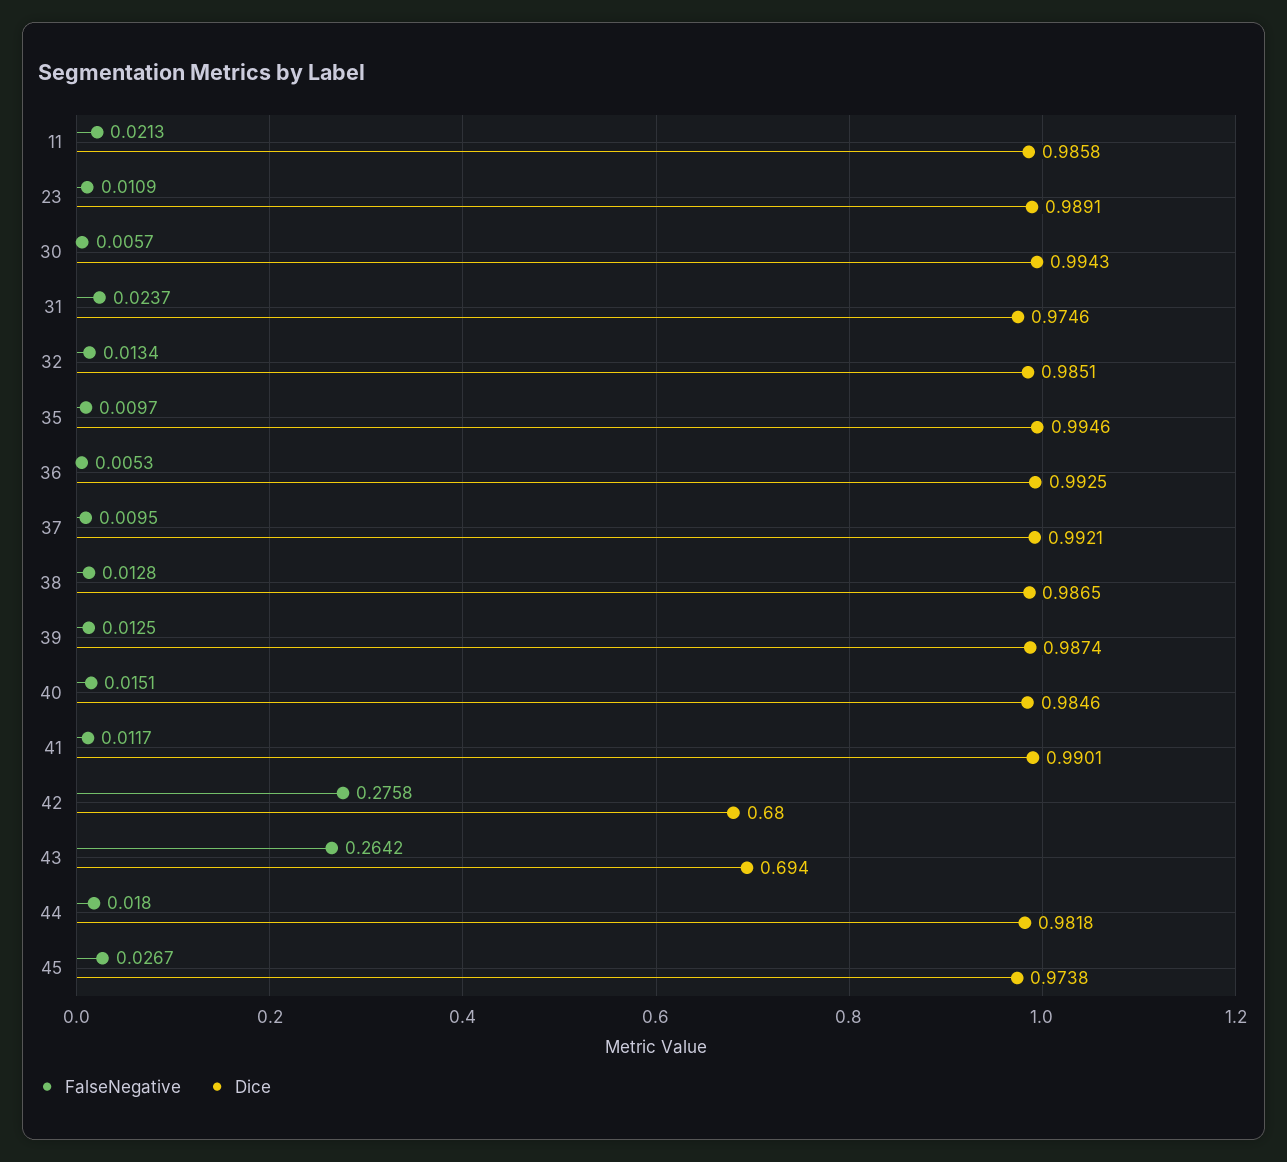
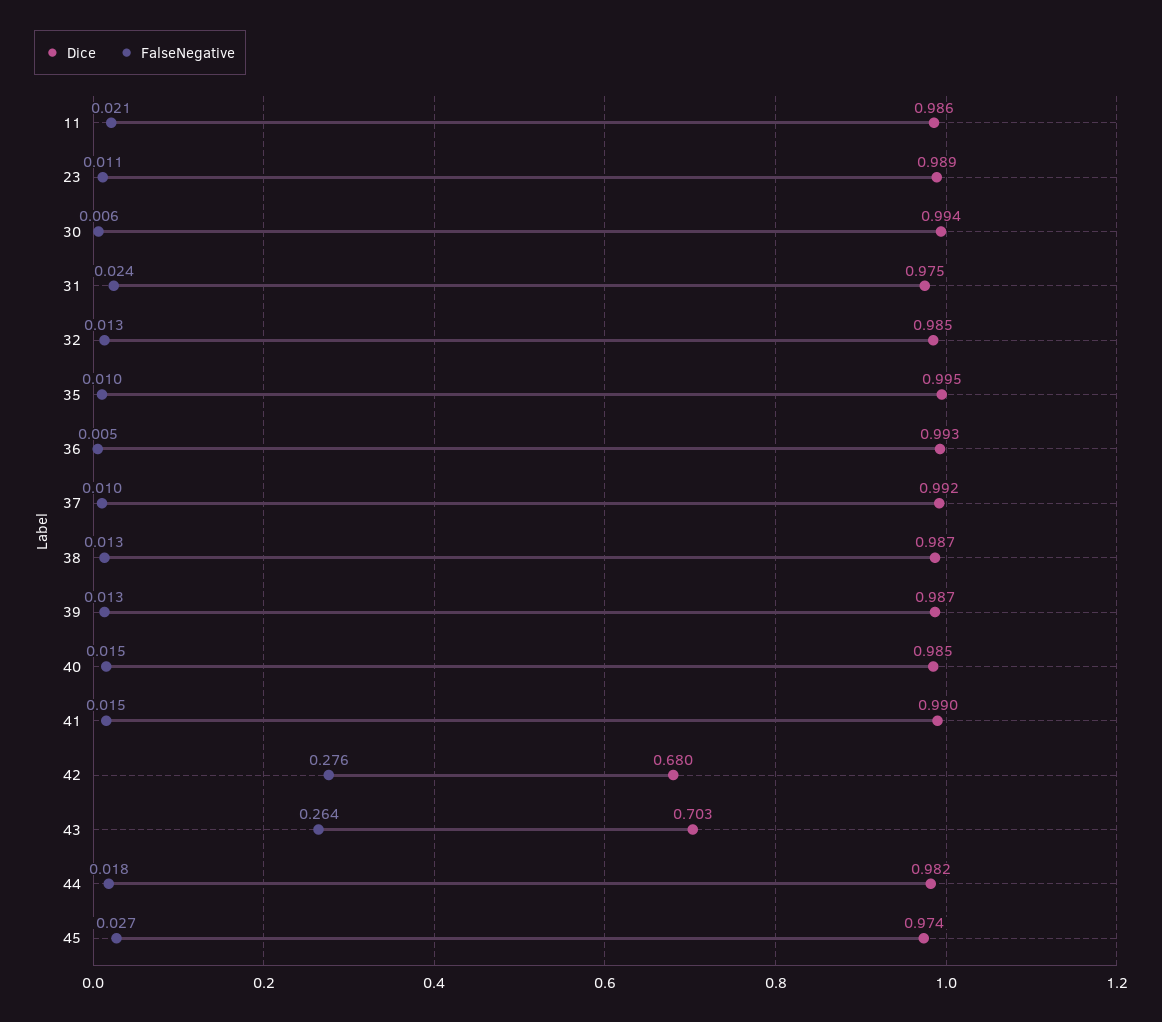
FalseNegative, 41: 0.0117 -> 0.015
Dice, 43: 0.694 -> 0.703

